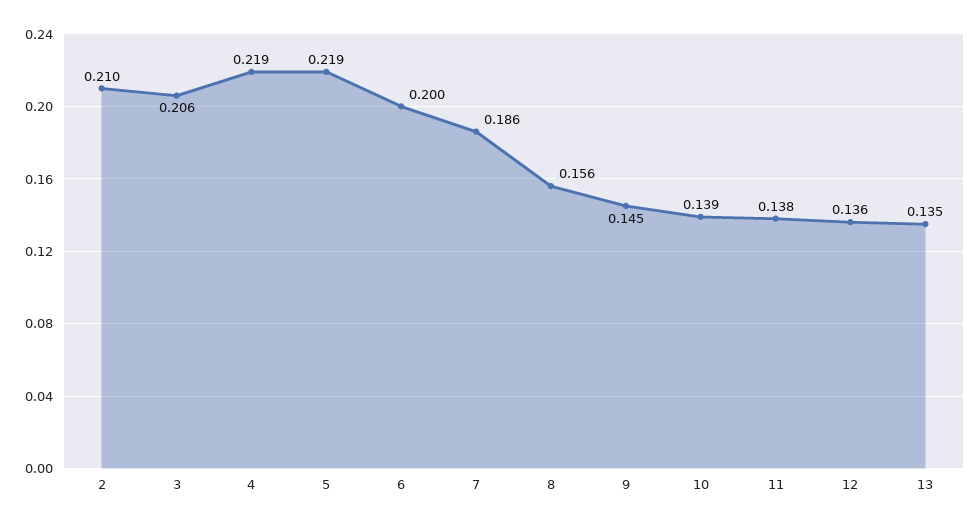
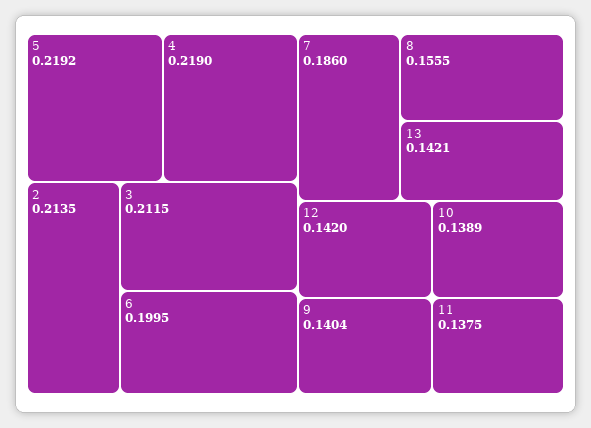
2: 0.21 -> 0.2135
3: 0.206 -> 0.2115
9: 0.145 -> 0.1404
12: 0.136 -> 0.142
13: 0.135 -> 0.1421

